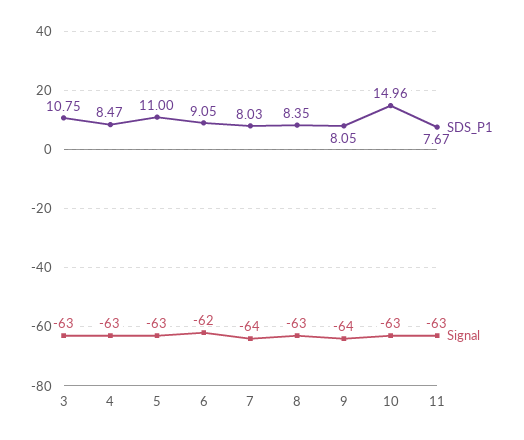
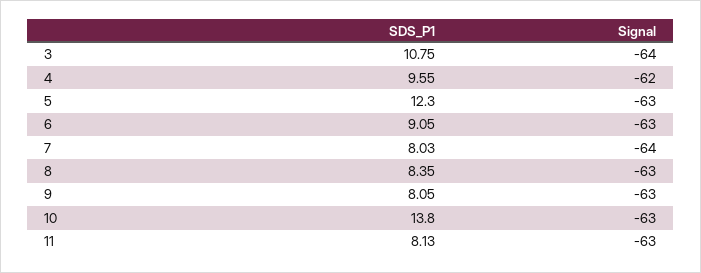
Signal, 3: -63 -> -64
SDS_P1, 4: 8.47 -> 9.55
Signal, 4: -63 -> -62
SDS_P1, 5: 11 -> 12.3
Signal, 6: -62 -> -63
Signal, 9: -64 -> -63
SDS_P1, 10: 14.96 -> 13.8
SDS_P1, 11: 7.67 -> 8.13

